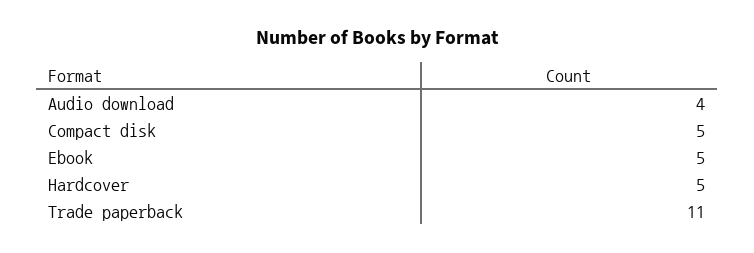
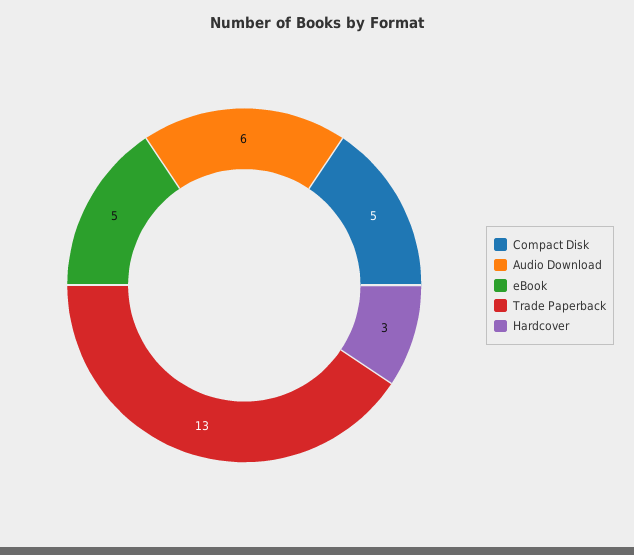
Audio download: 4 -> 6
Hardcover: 5 -> 3
Trade paperback: 11 -> 13

